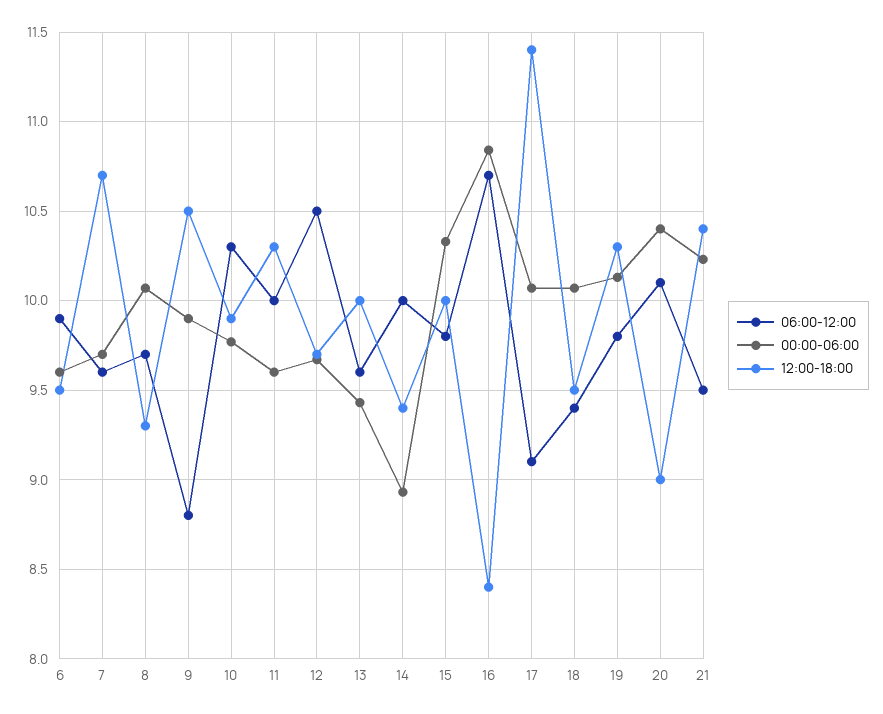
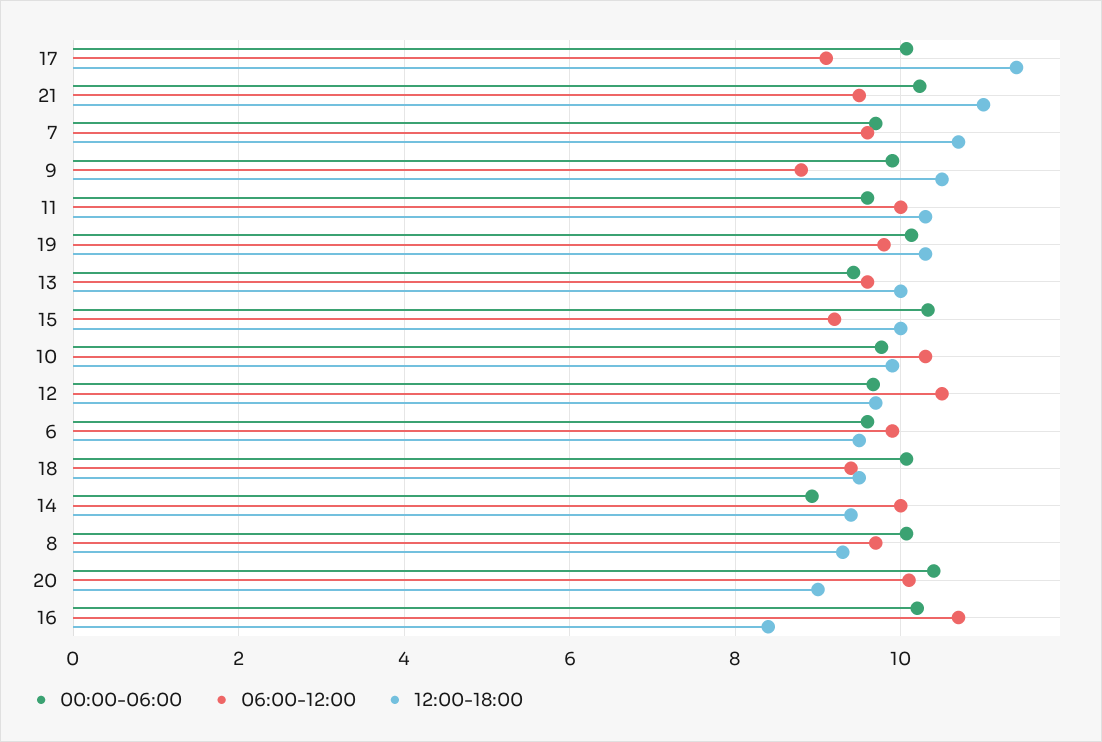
06:00-12:00, 15: 9.8 -> 9.2
00:00-06:00, 16: 10.85 -> 10.2
12:00-18:00, 21: 10.4 -> 11

